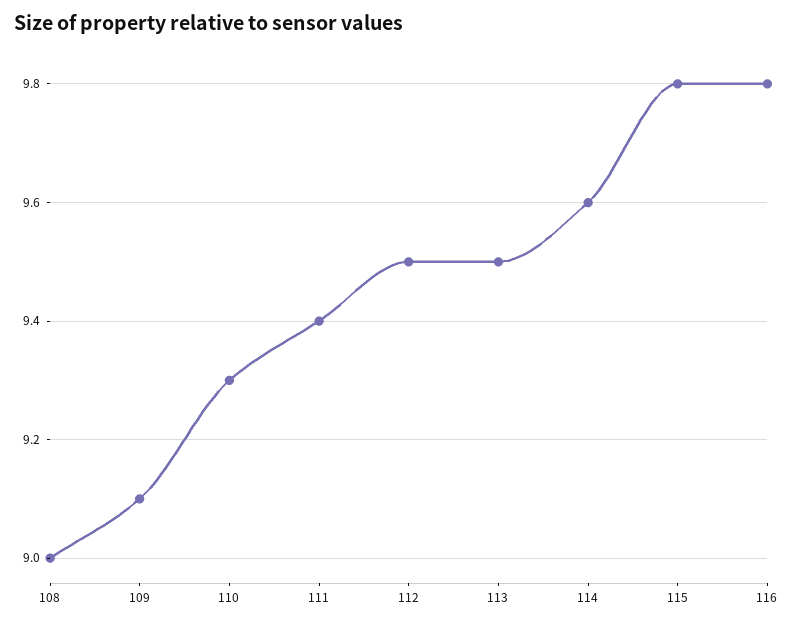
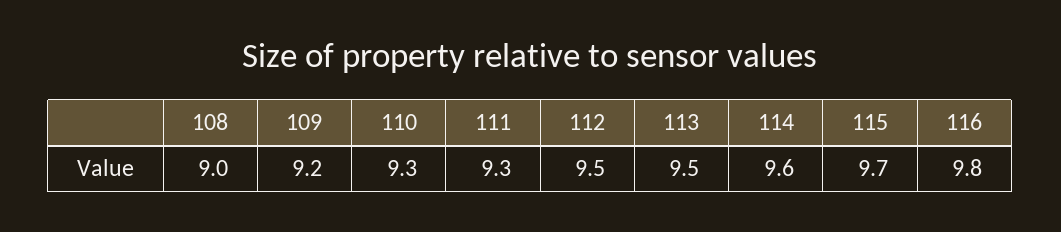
109: 9.1 -> 9.2
111: 9.4 -> 9.3
115: 9.8 -> 9.7

